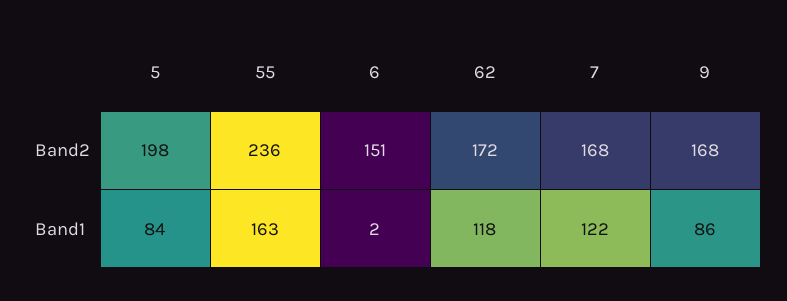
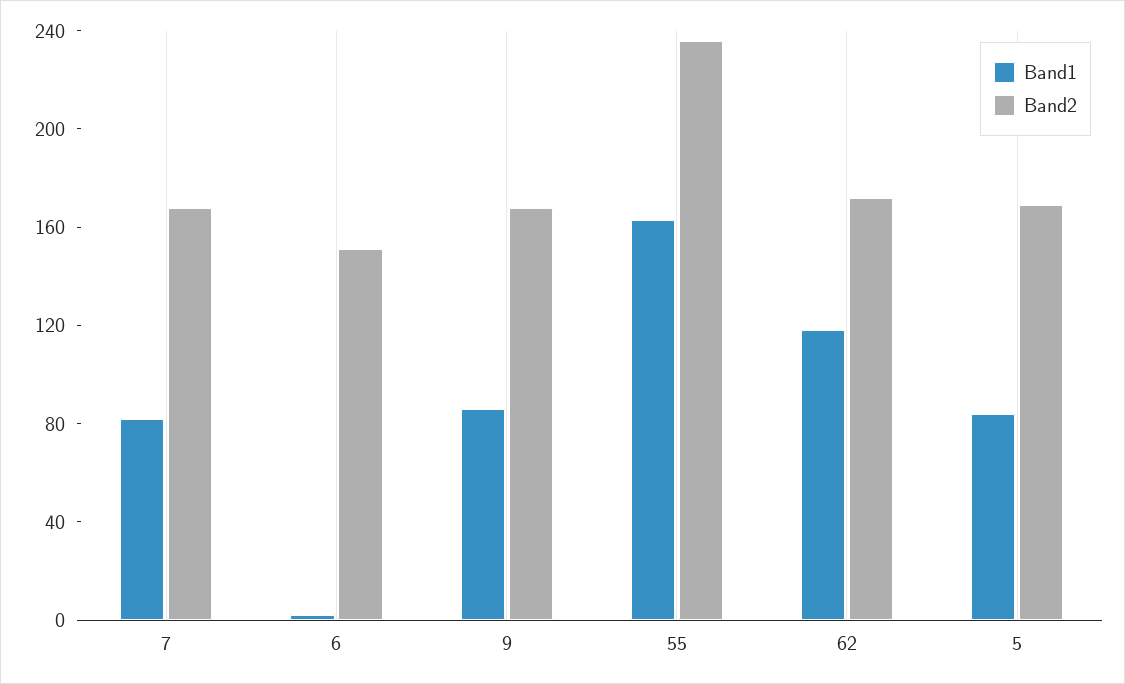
Band2, 5: 198 -> 170
Band1, 7: 122 -> 80

